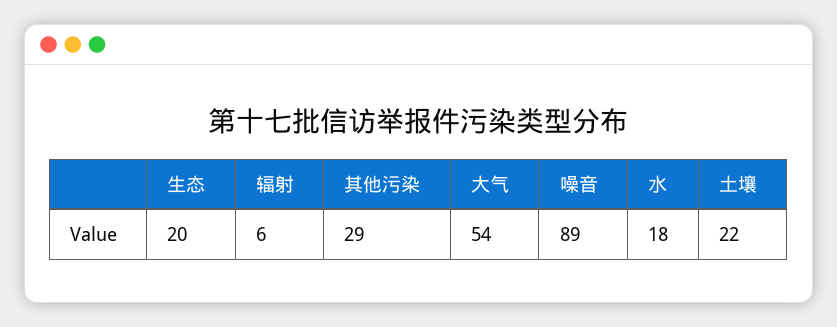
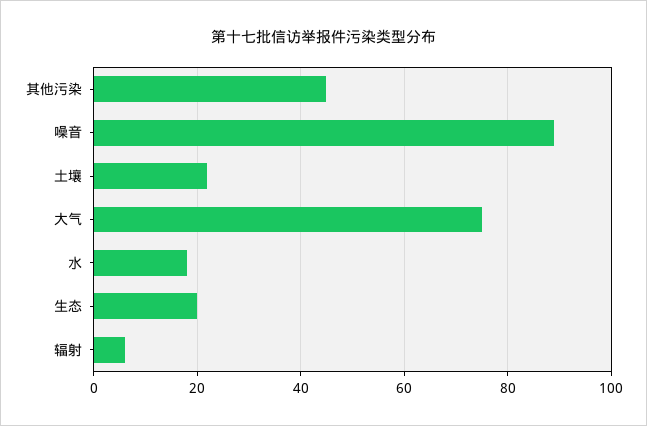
其他污染: 29 -> 45
大气: 54 -> 75

